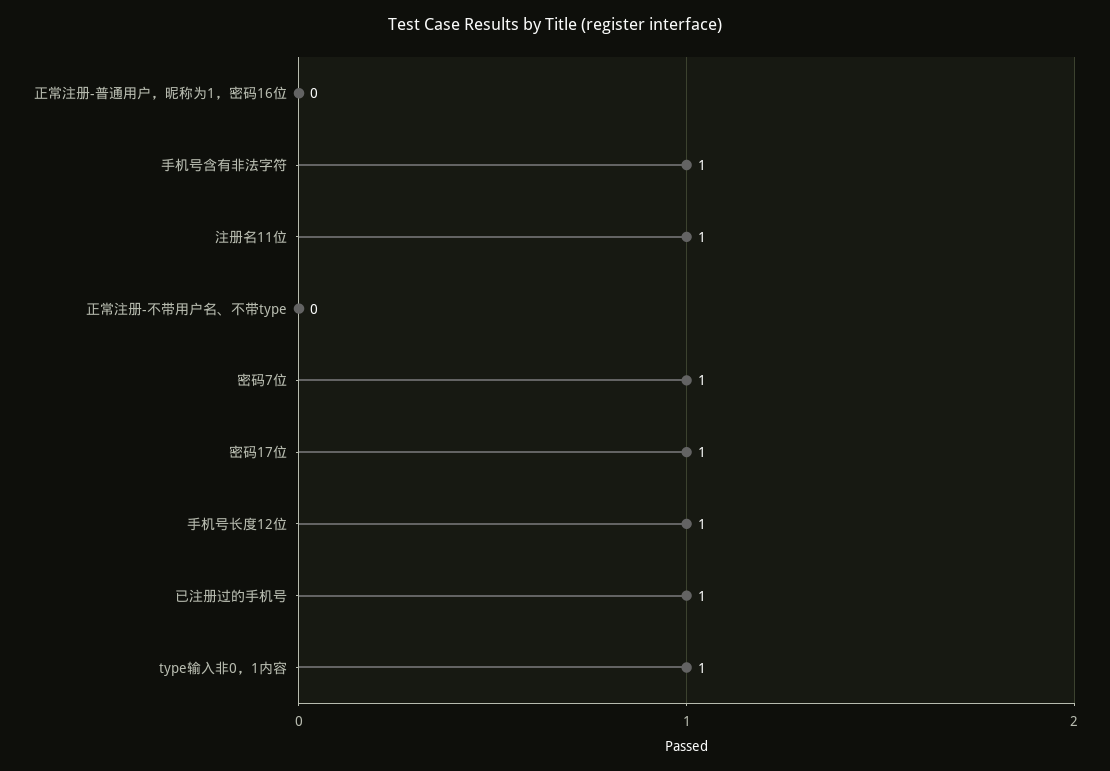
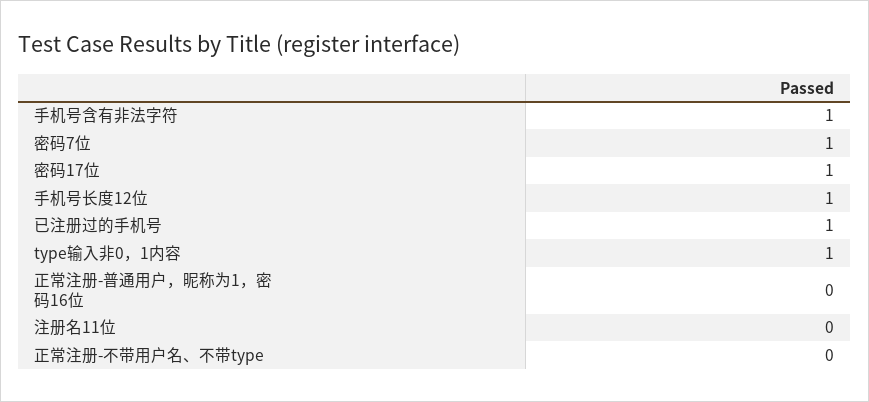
注册名11位: 1 -> 0

